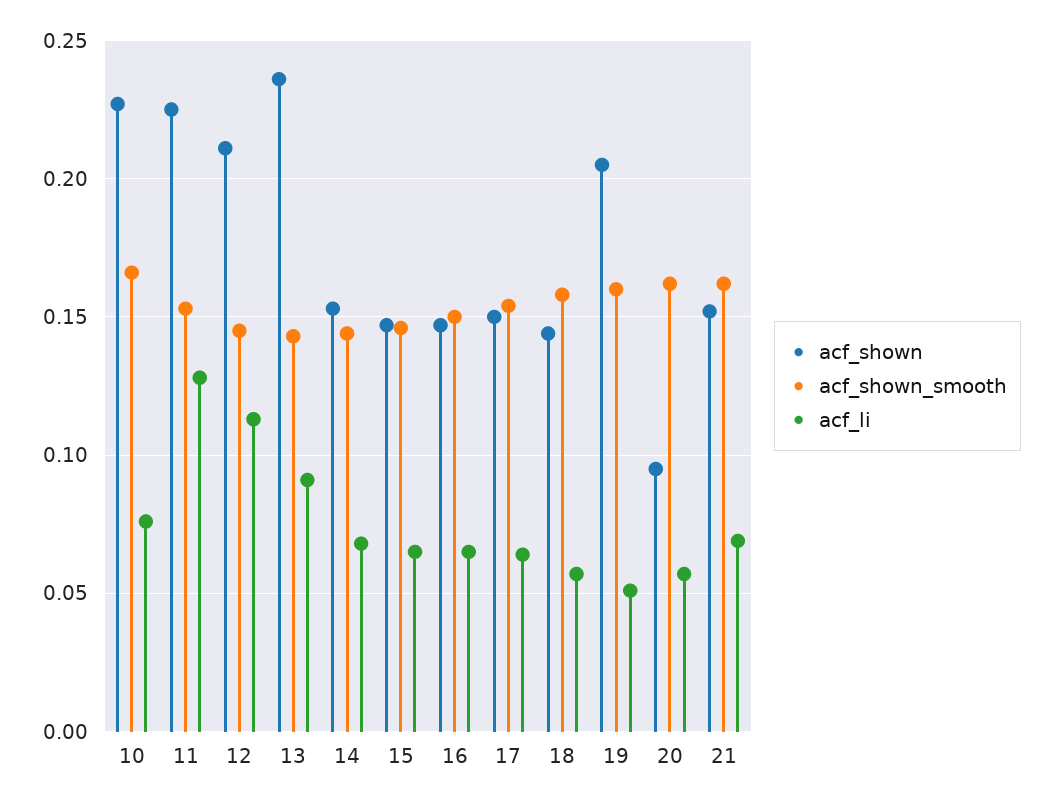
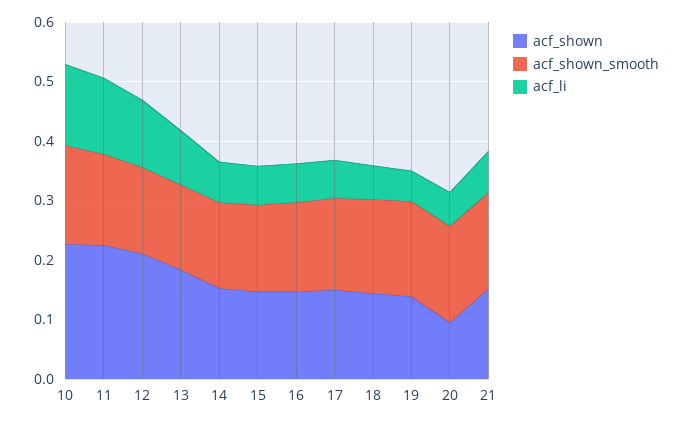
acf_li, 10: 0.075 -> 0.14
acf_shown, 13: 0.235 -> 0.18
acf_shown, 19: 0.205 -> 0.14

